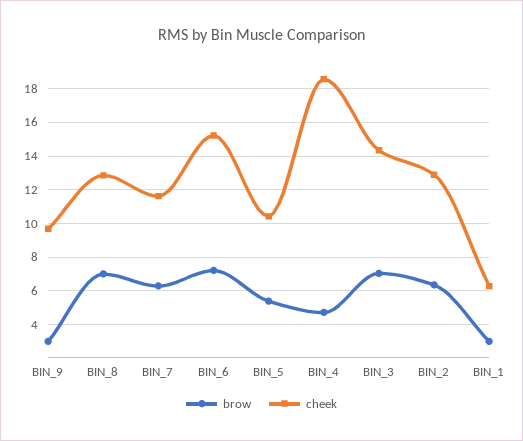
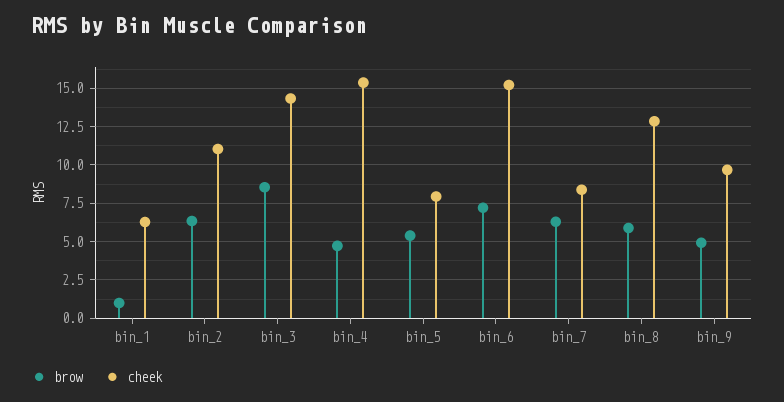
brow, BIN_9: 3 -> 5
brow, BIN_8: 7 -> 6
cheek, BIN_7: 11.5 -> 8.5
cheek, BIN_5: 10.5 -> 8
cheek, BIN_4: 18.5 -> 15.5
brow, BIN_3: 7 -> 8.5
cheek, BIN_2: 13 -> 11
brow, BIN_1: 3 -> 1

